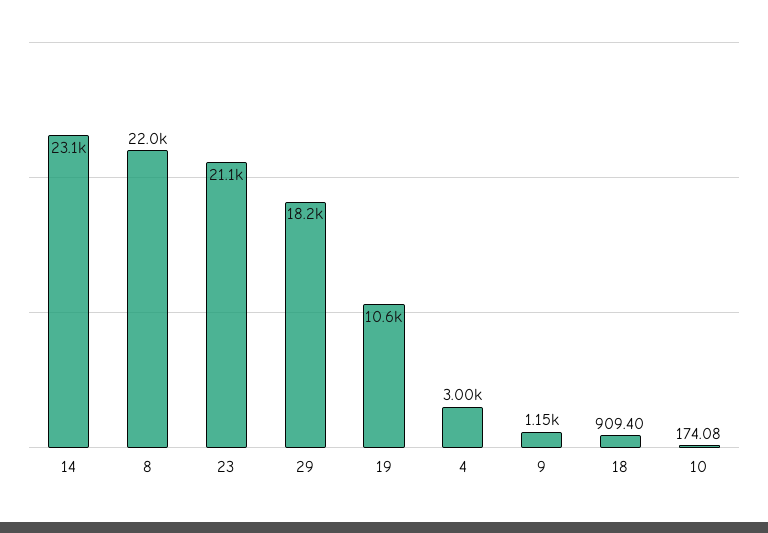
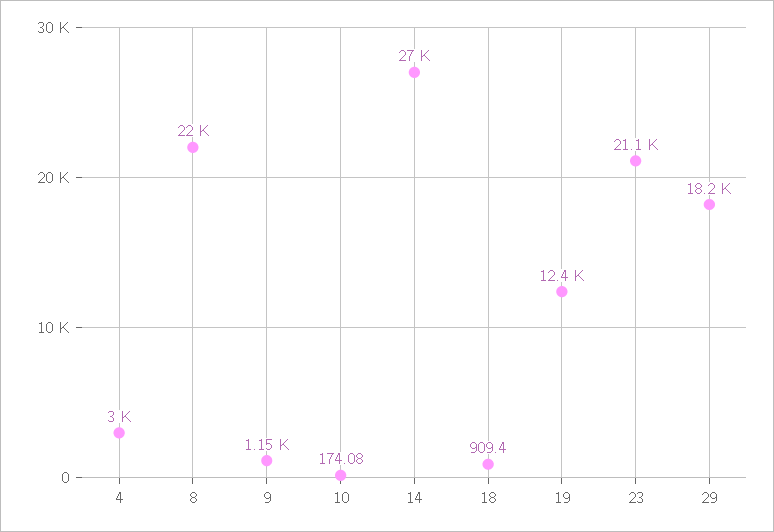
14: 23100 -> 27000
19: 10600 -> 12400

